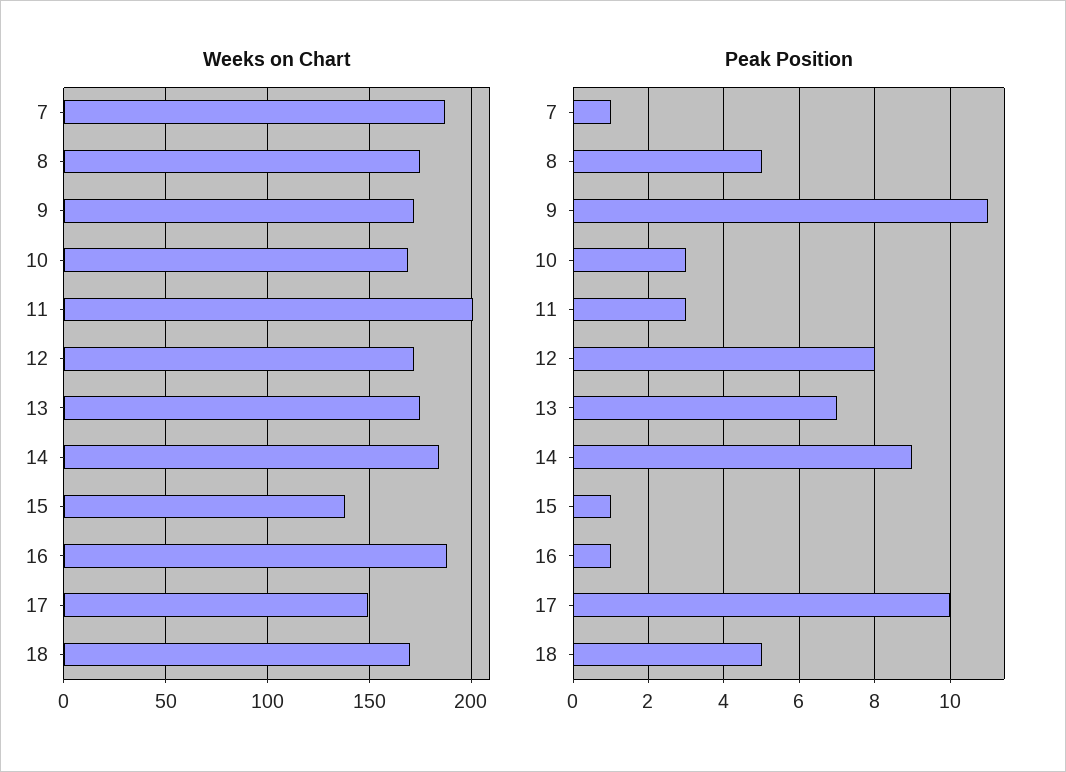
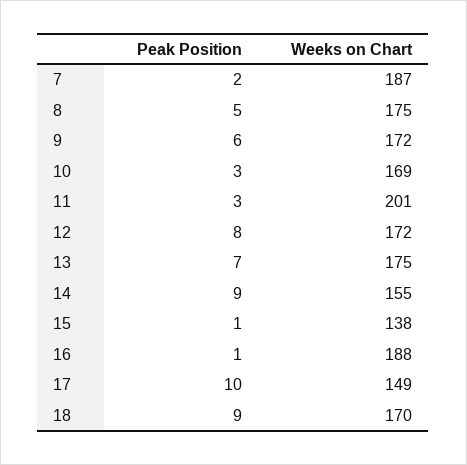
Weeks on Chart, 14: 185 -> 155
Peak Position, 7: 1 -> 2
Peak Position, 9: 11 -> 6
Peak Position, 18: 5 -> 9

